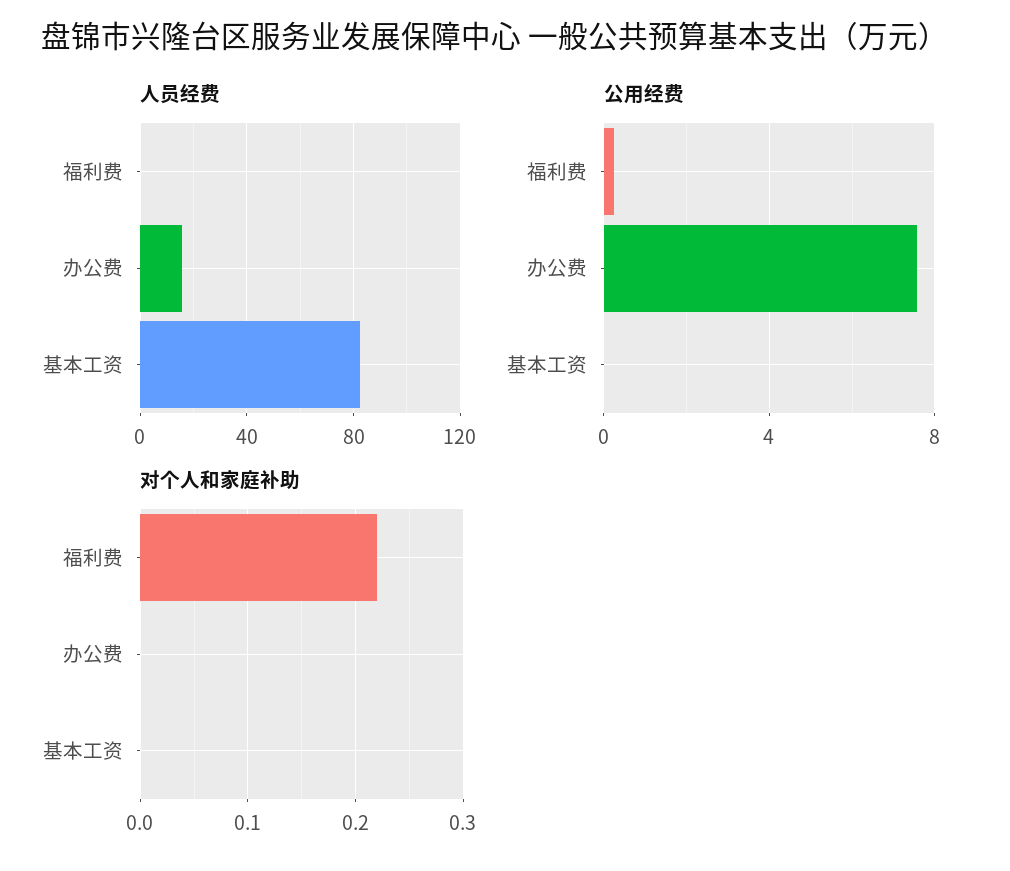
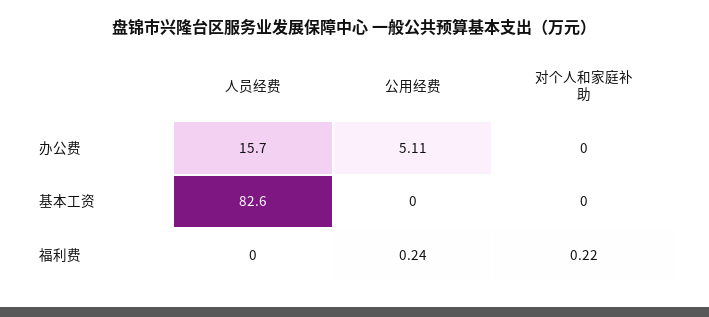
公用经费, 办公费: 7.5 -> 5.11

